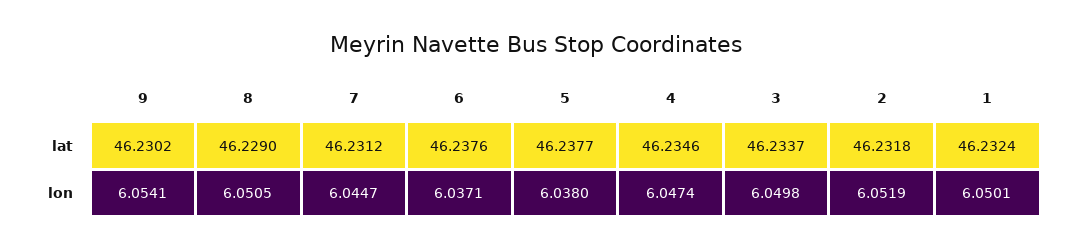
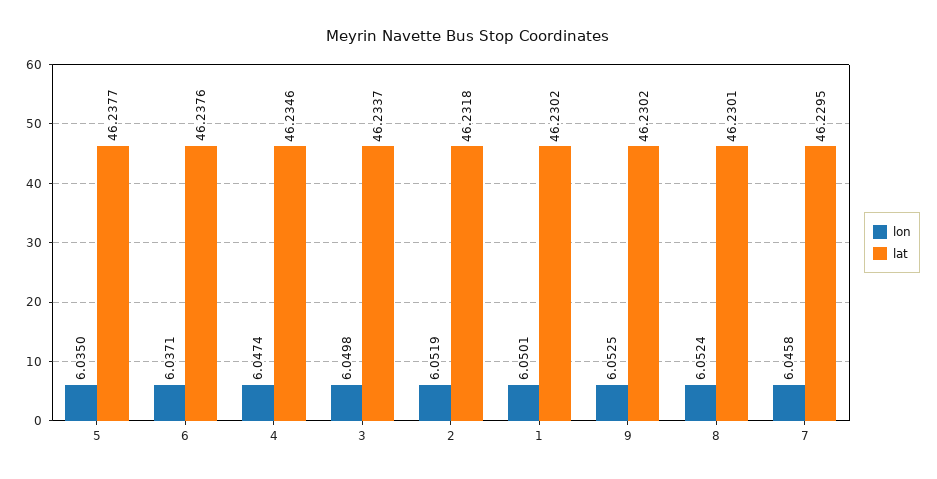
lat, 8: 46.229 -> 46.2301
lat, 7: 46.2312 -> 46.2295
lat, 1: 46.2324 -> 46.2302
lon, 9: 6.0541 -> 6.0525
lon, 8: 6.0505 -> 6.0524
lon, 7: 6.0447 -> 6.0458
lon, 5: 6.038 -> 6.035

